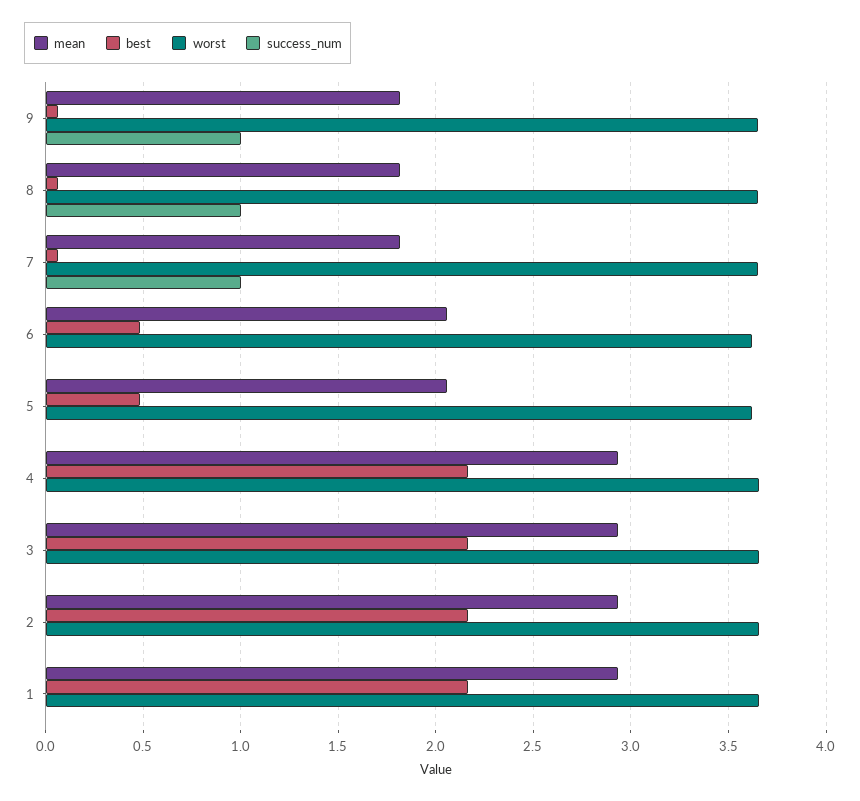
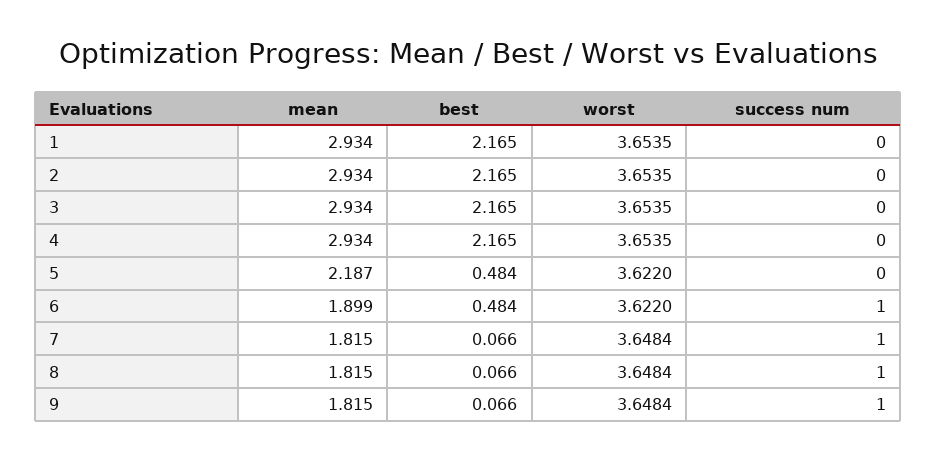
mean, 6: 2.05 -> 1.899
success_num, 6: 0 -> 1
mean, 5: 2.05 -> 2.187

